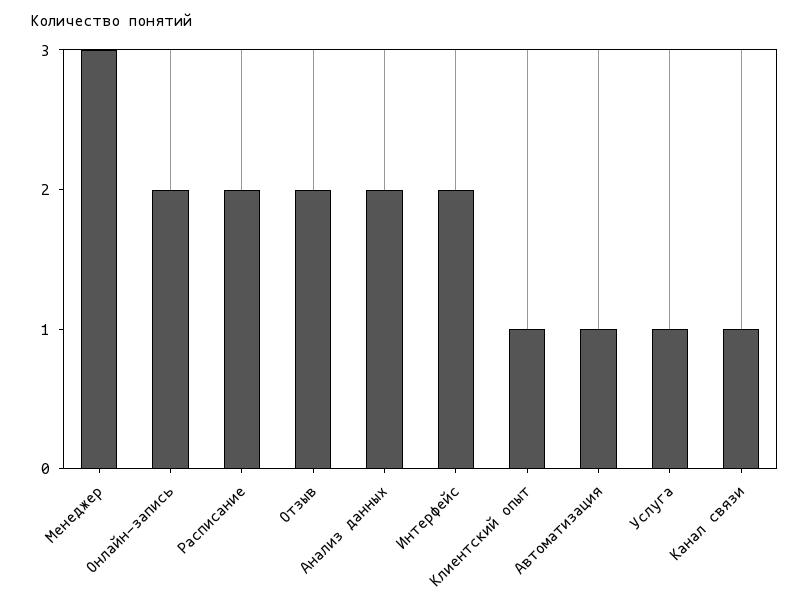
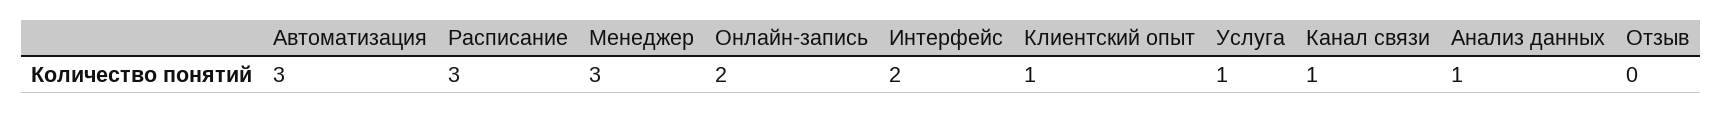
Расписание: 2 -> 3
Отзыв: 2 -> 0
Анализ данных: 2 -> 1
Автоматизация: 1 -> 3

